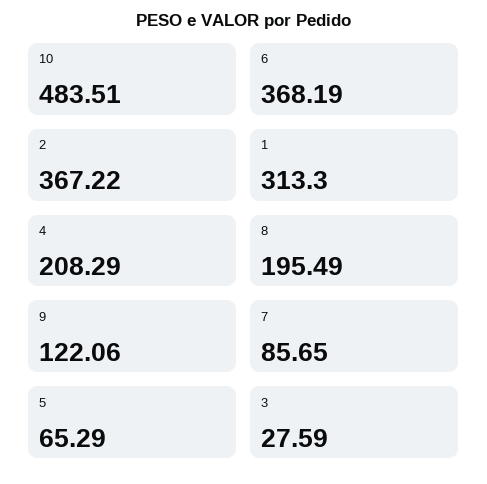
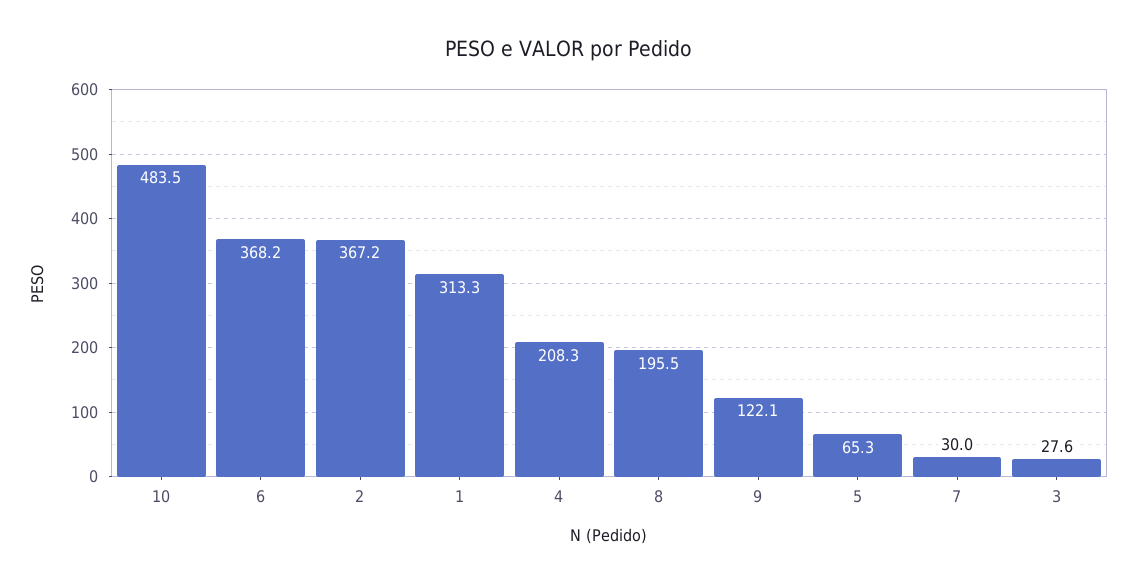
7: 85.65 -> 30

